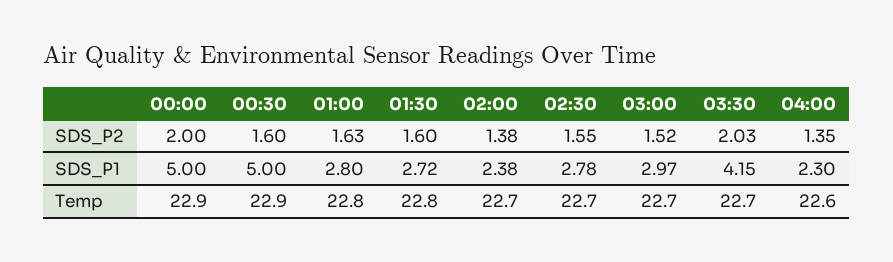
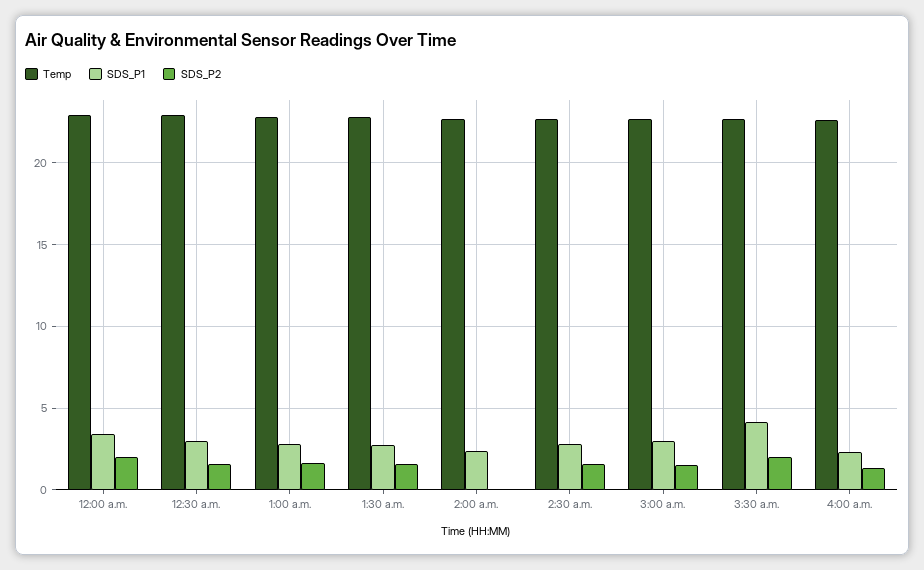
SDS_P2, 02:00: 1.38 -> 0
SDS_P1, 00:00: 5 -> 3.5
SDS_P1, 00:30: 5 -> 3

